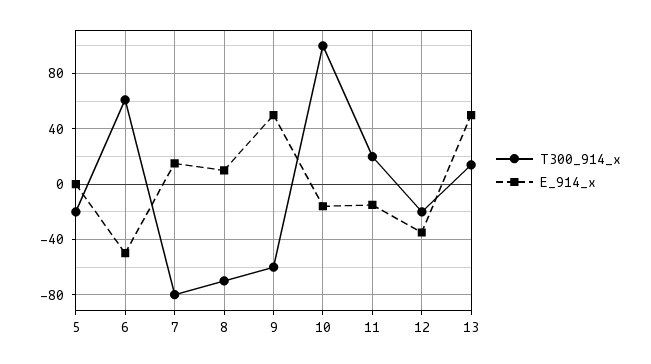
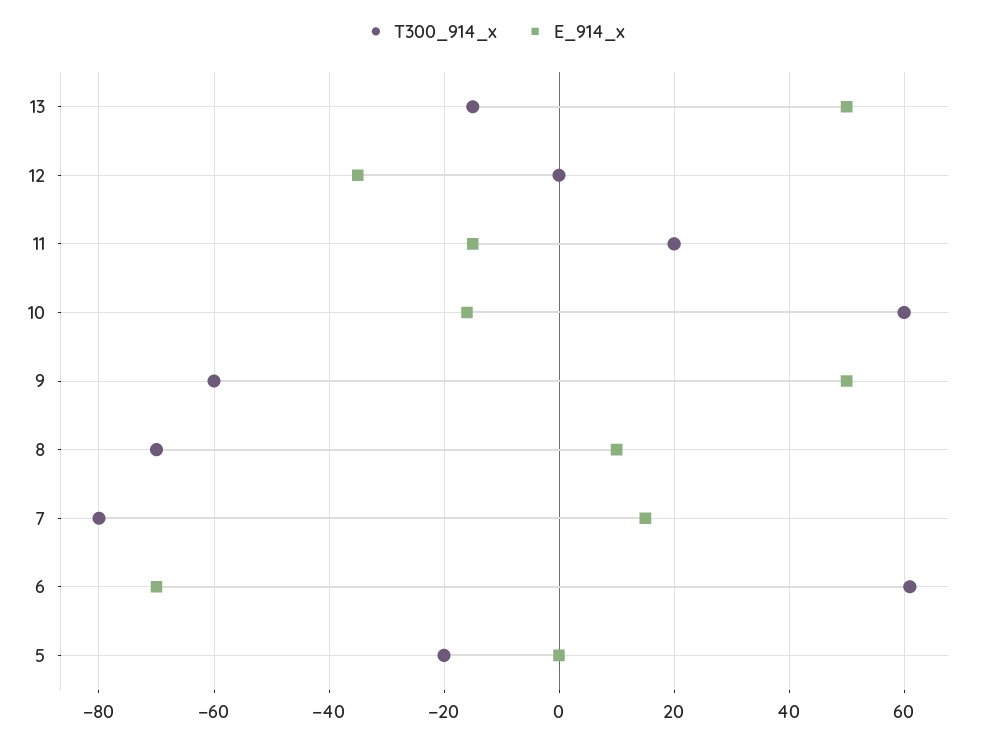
E_914_x, 6: -50 -> -70
T300_914_x, 10: 100 -> 60
T300_914_x, 12: -20 -> 0
T300_914_x, 13: 15 -> -15

